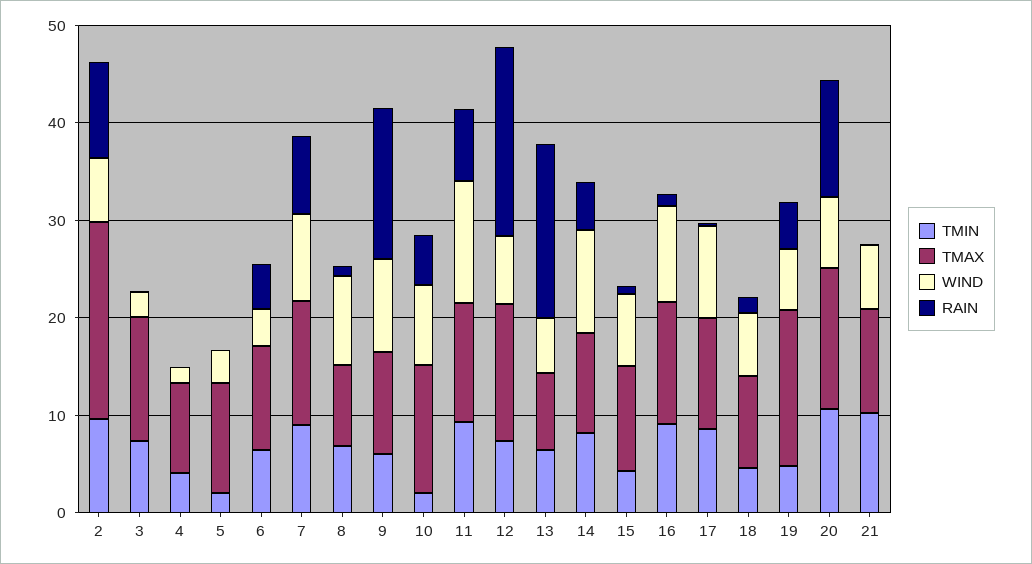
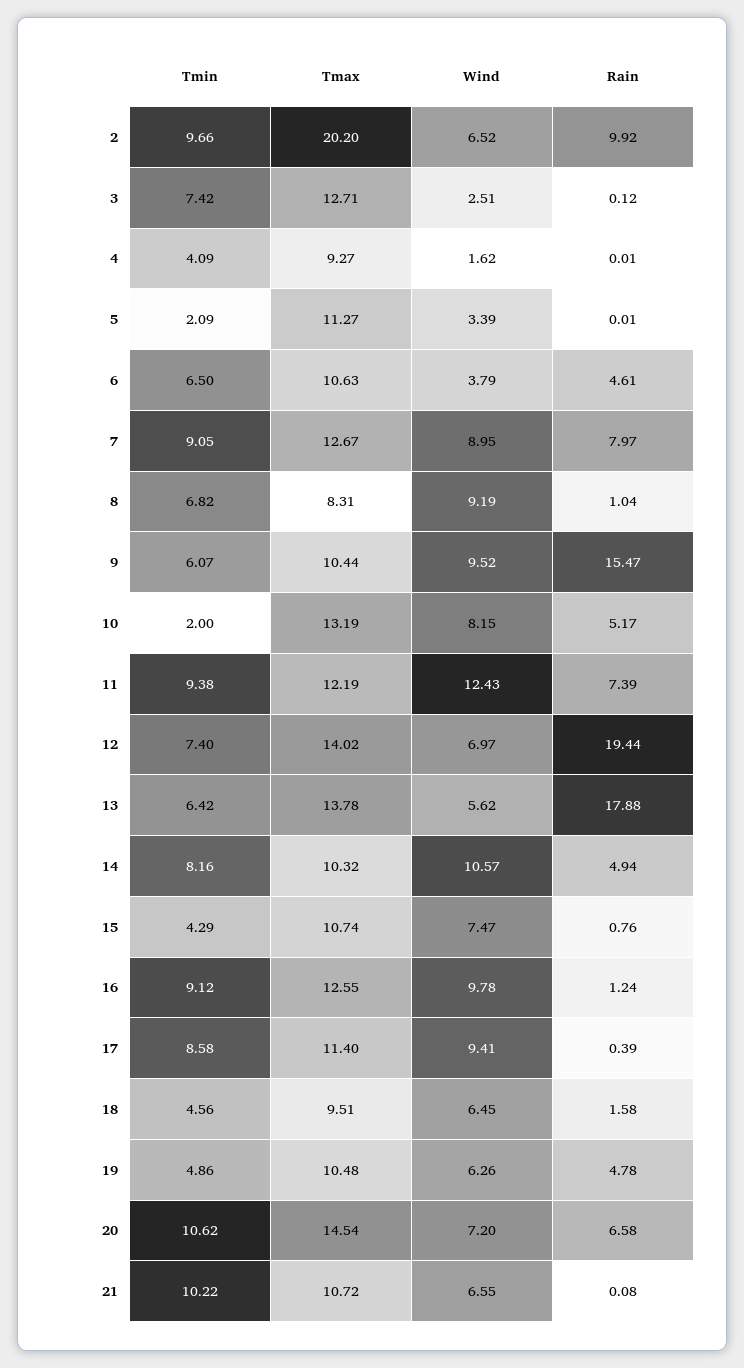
TMAX, 13: 8 -> 13.78
TMAX, 19: 16 -> 10.48
RAIN, 20: 12 -> 6.58

